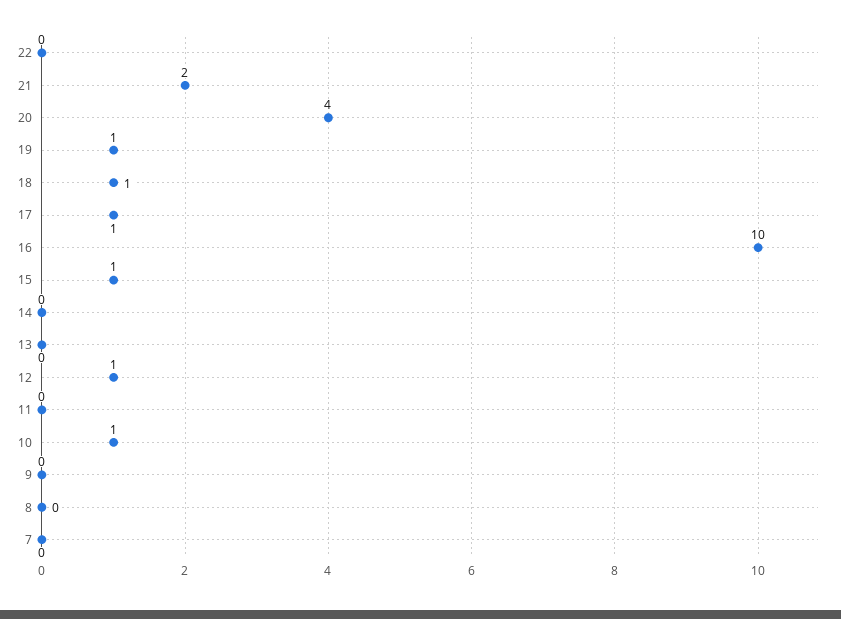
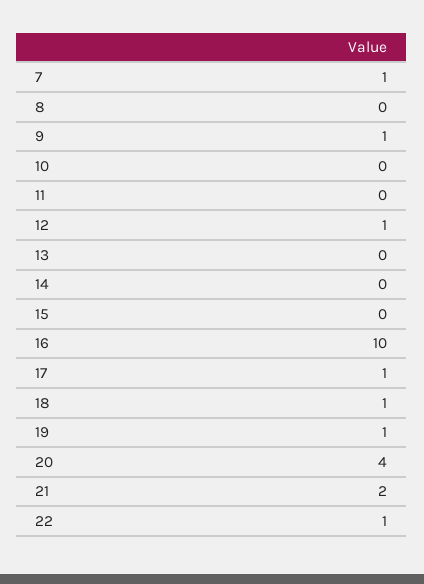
22: 0 -> 1
15: 1 -> 0
10: 1 -> 0
9: 0 -> 1
7: 0 -> 1

